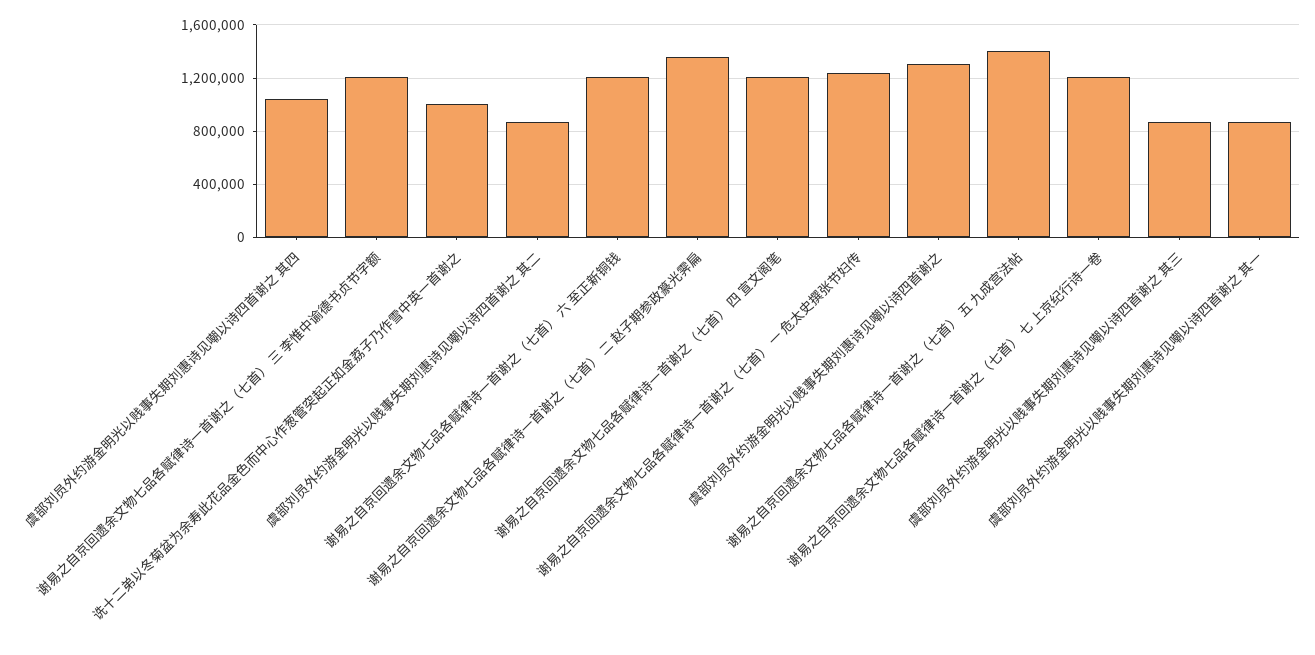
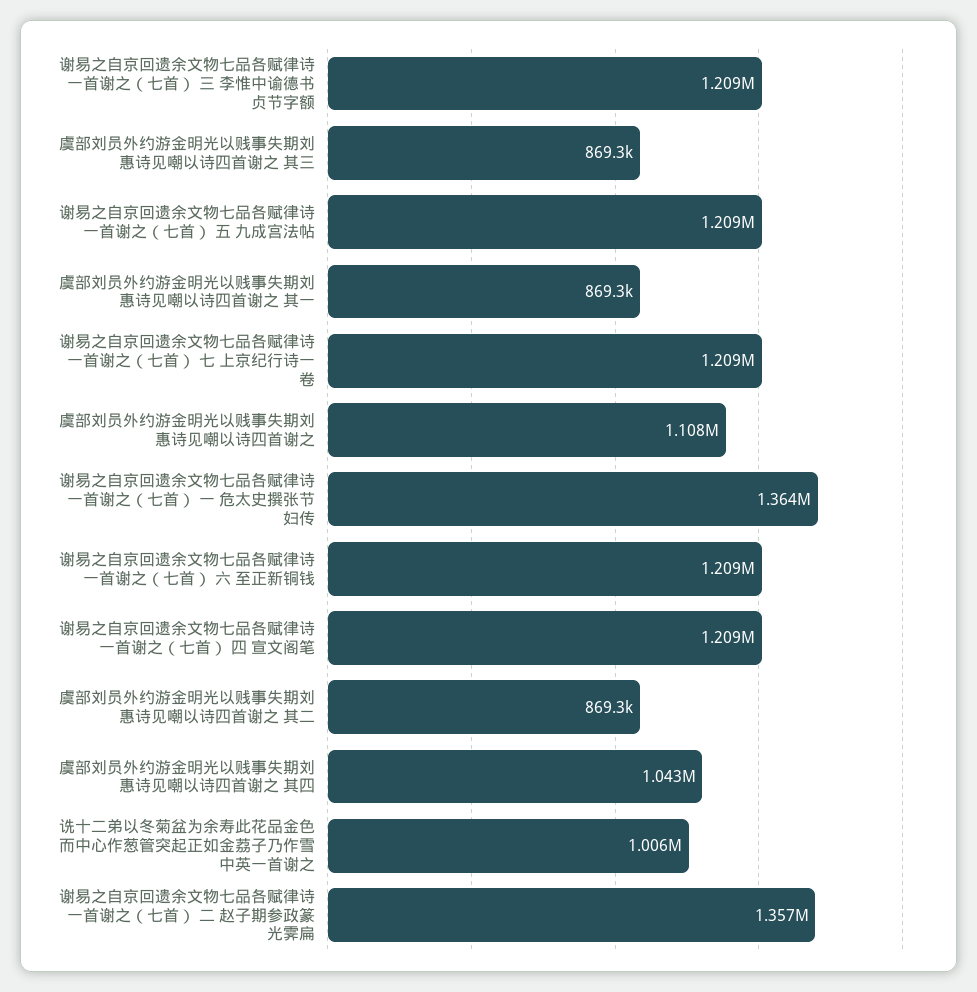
谢易之自京回遗余文物七品各赋律诗一首谢之（七首） 一 危太史撰张节妇传: 1250000 -> 1364000
虞部刘员外约游金明光以贱事失期刘惠诗见嘲以诗四首谢之: 1300000 -> 1108000
谢易之自京回遗余文物七品各赋律诗一首谢之（七首） 五 九成宫法帖: 1400000 -> 1209000

